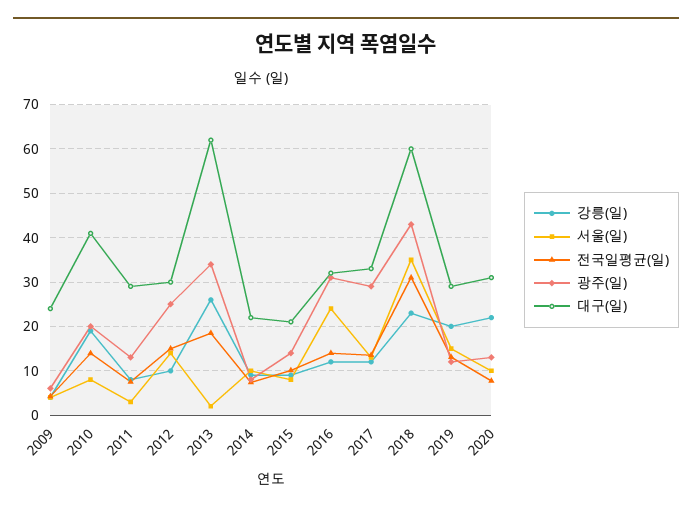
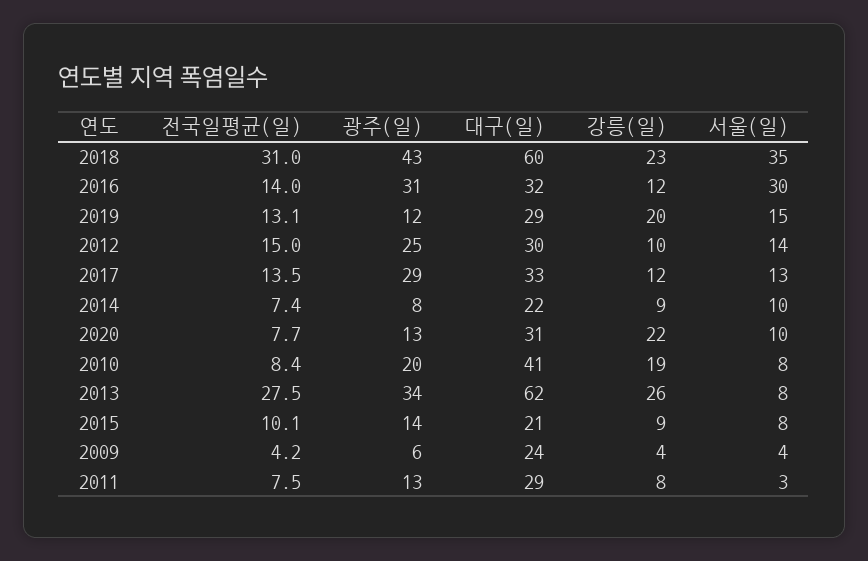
전국일평균(일), 2010: 14 -> 8.4
서울(일), 2013: 2 -> 8
전국일평균(일), 2013: 18 -> 27.5
서울(일), 2016: 24 -> 30

